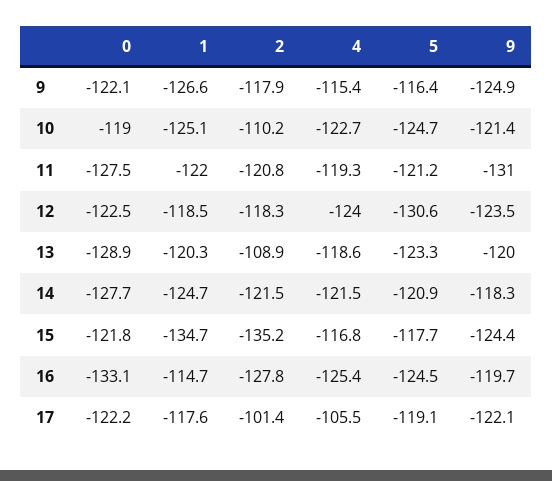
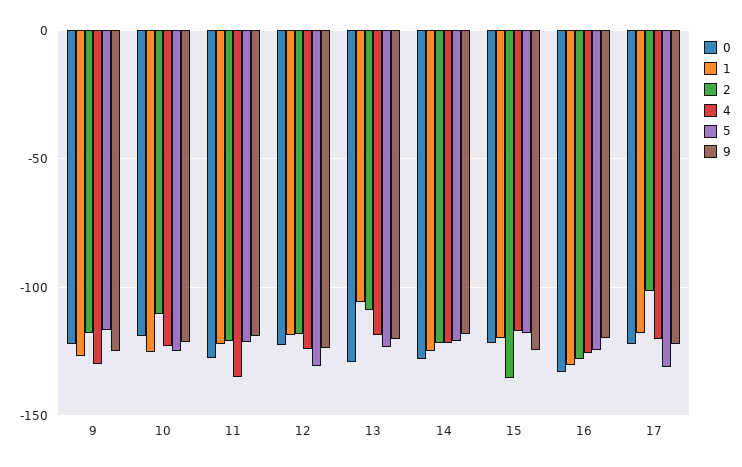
4, 9: -115.4 -> -130
4, 11: -119.3 -> -135
9, 11: -131 -> -120
1, 13: -120.3 -> -105
1, 15: -134.7 -> -120
1, 16: -114.7 -> -130
4, 17: -105.5 -> -120
5, 17: -119.1 -> -130

